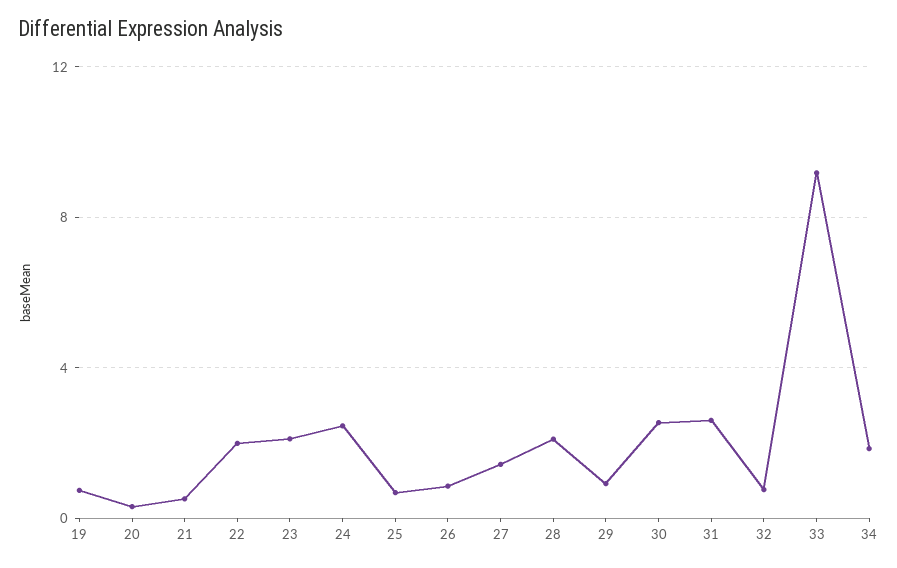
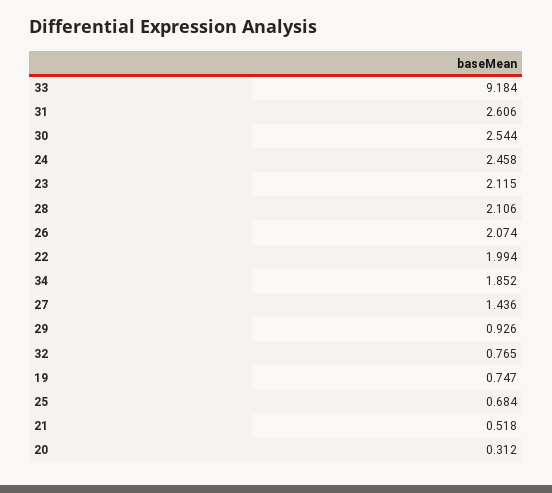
26: 1 -> 2.074

